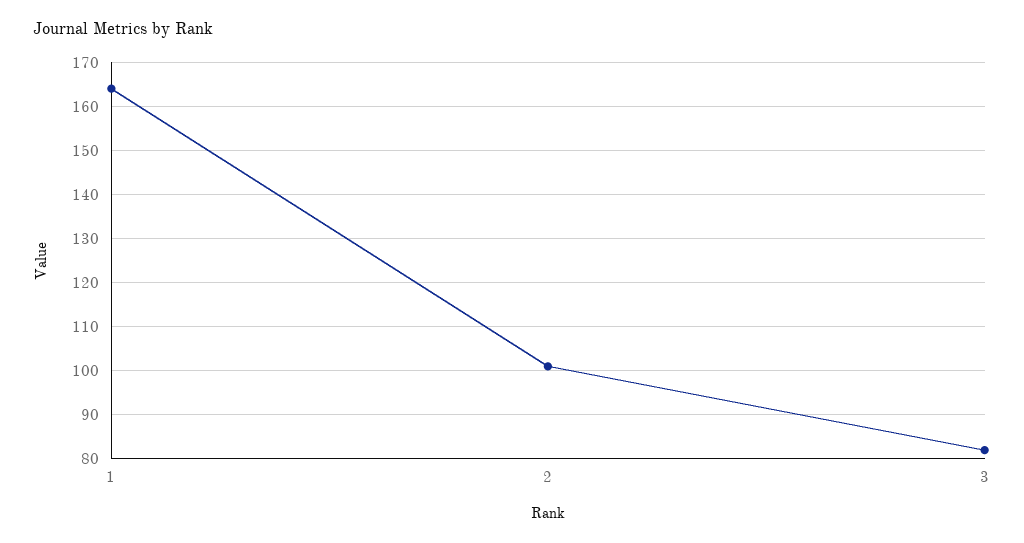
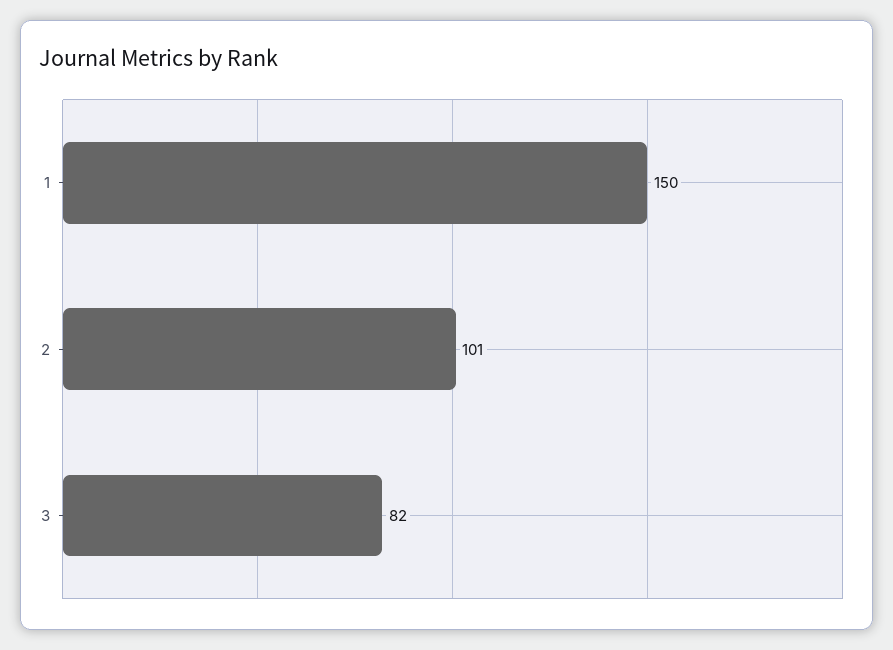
1: 165 -> 150

